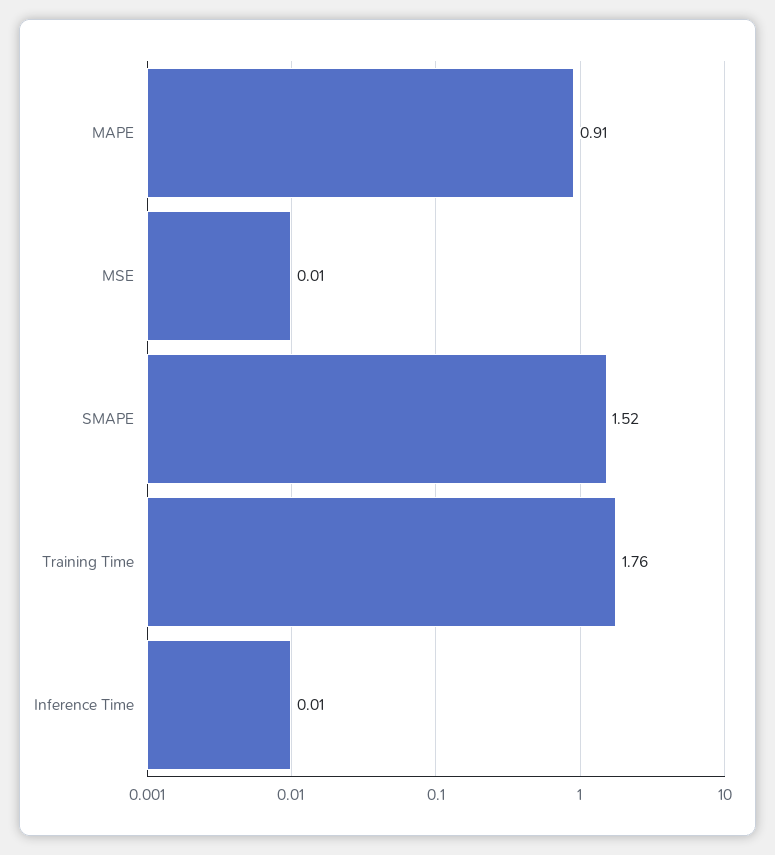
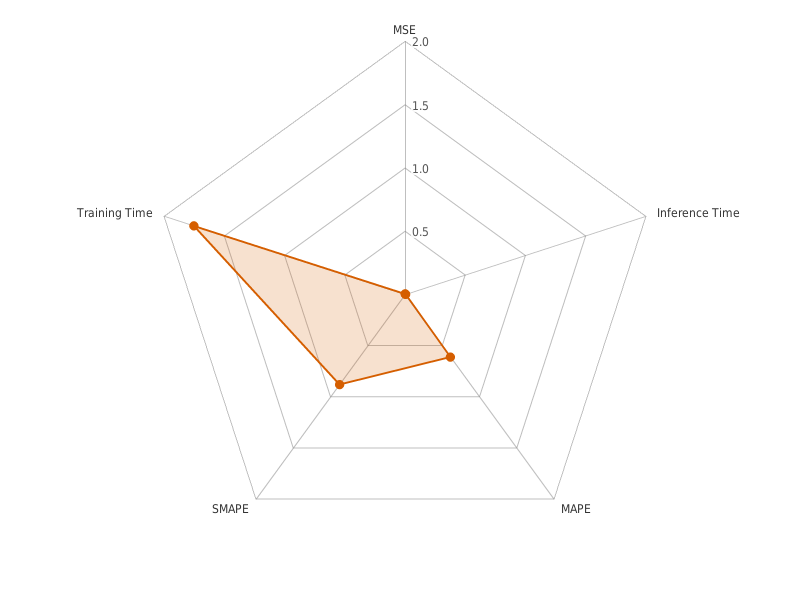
MAPE: 0.91 -> 0.6
SMAPE: 1.52 -> 0.9

